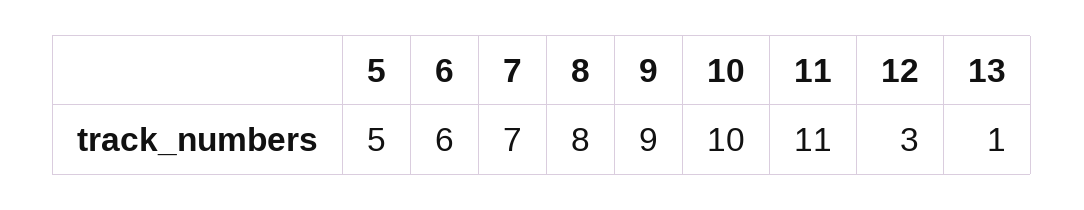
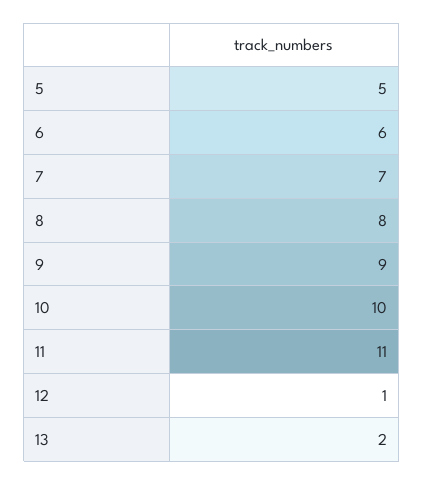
12: 3 -> 1
13: 1 -> 2

